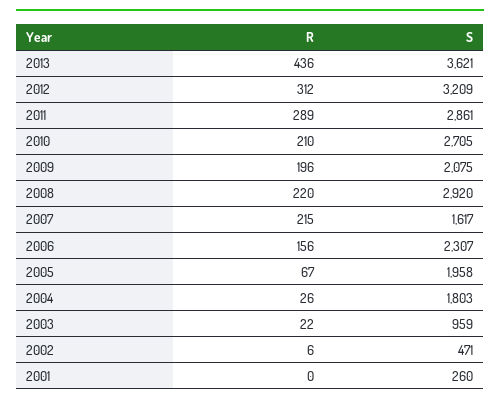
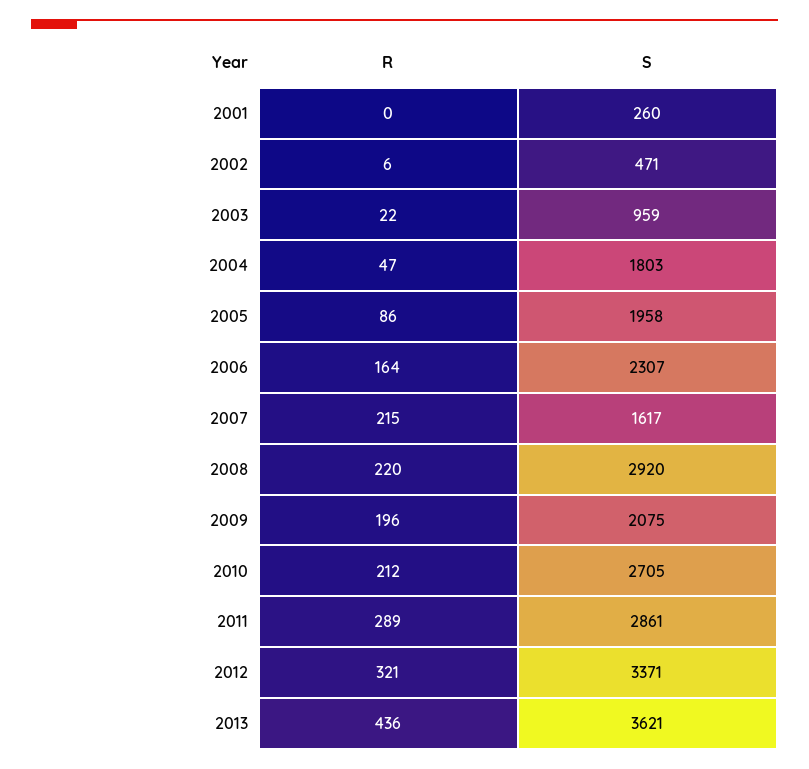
R, 2012: 312 -> 321
S, 2012: 3209 -> 3371
R, 2010: 210 -> 212
R, 2006: 156 -> 164
R, 2005: 67 -> 86
R, 2004: 26 -> 47

